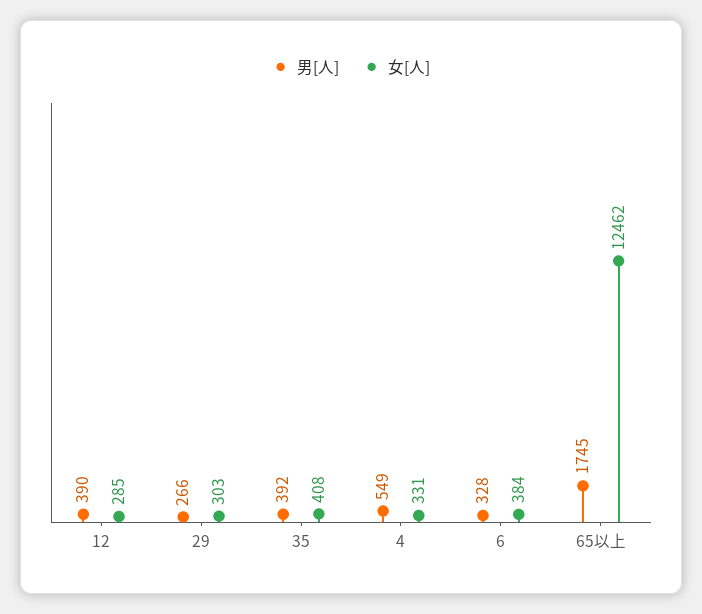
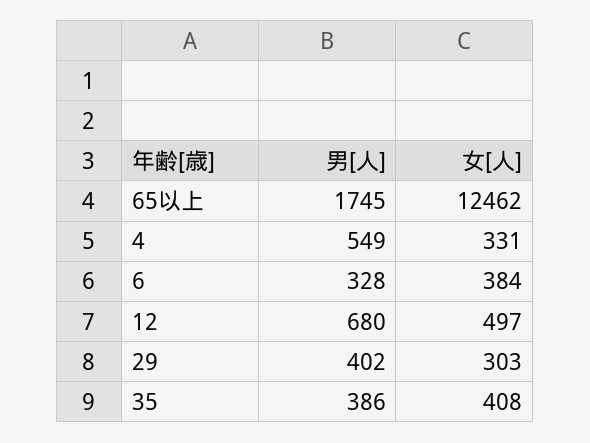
男[人], 12: 390 -> 680
女[人], 12: 285 -> 497
男[人], 29: 266 -> 402
男[人], 35: 392 -> 386

